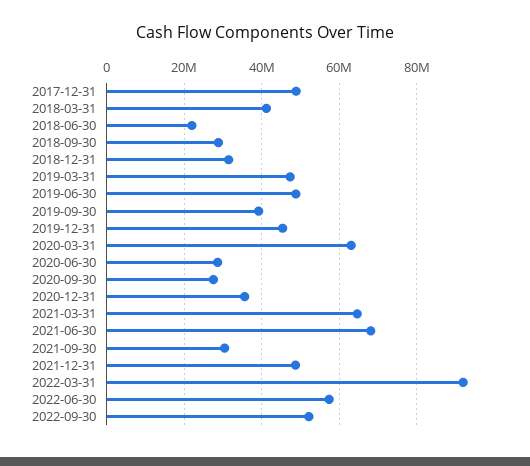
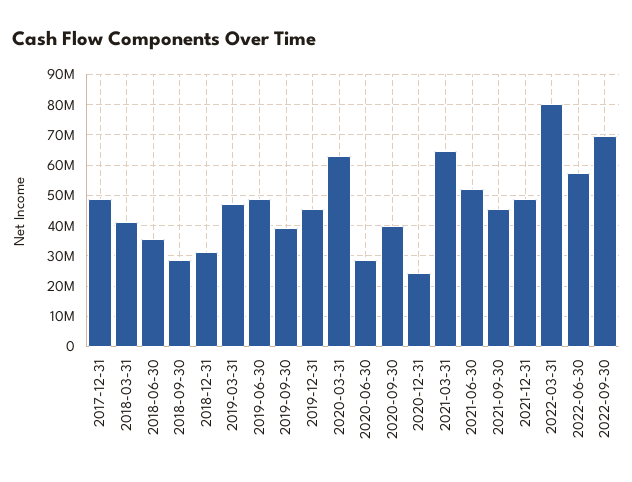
2018-06-30: 22000000 -> 36000000
2020-09-30: 28000000 -> 40000000
2020-12-31: 36000000 -> 24000000
2021-06-30: 68000000 -> 52000000
2021-09-30: 30000000 -> 46000000
2022-03-31: 92000000 -> 80000000
2022-09-30: 52000000 -> 70000000

